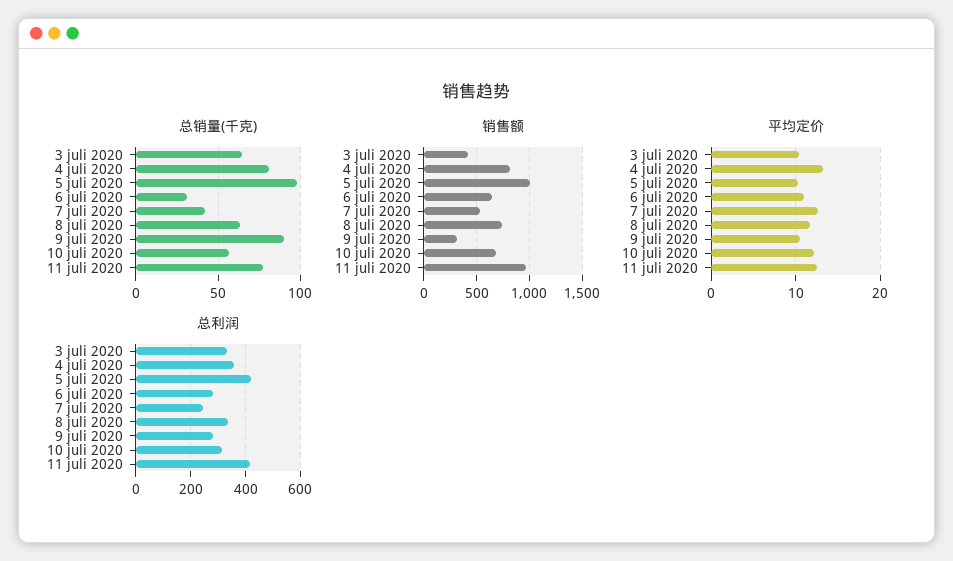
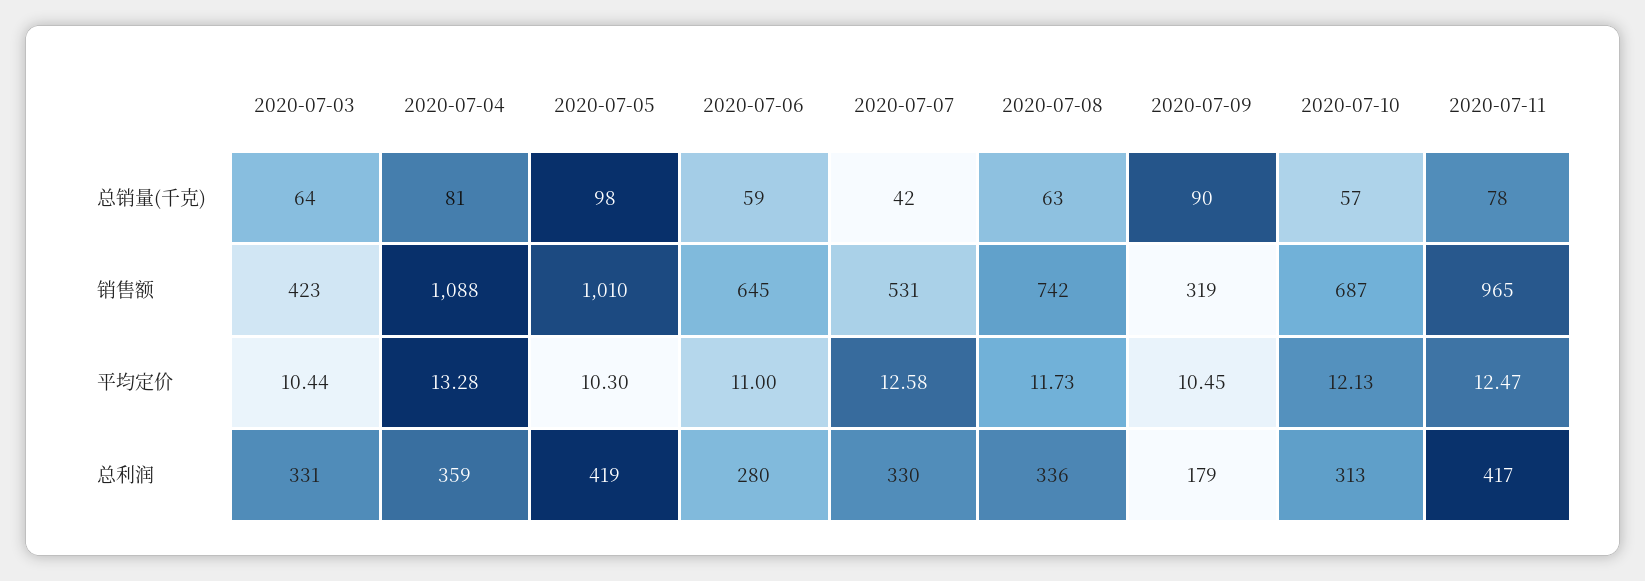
总销量(千克), 6 juli 2020: 30 -> 59
销售额, 4 juli 2020: 800 -> 1088
总利润, 7 juli 2020: 250 -> 330
总利润, 9 juli 2020: 275 -> 179

